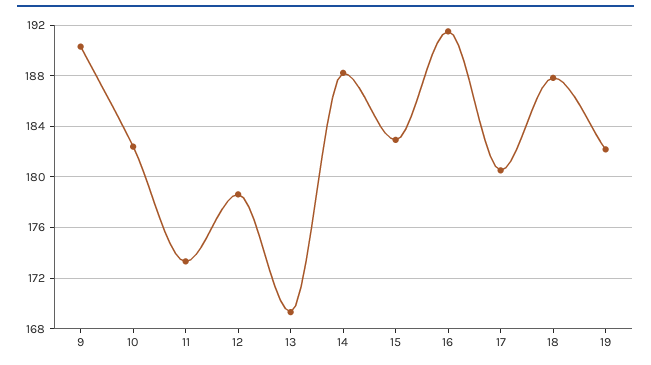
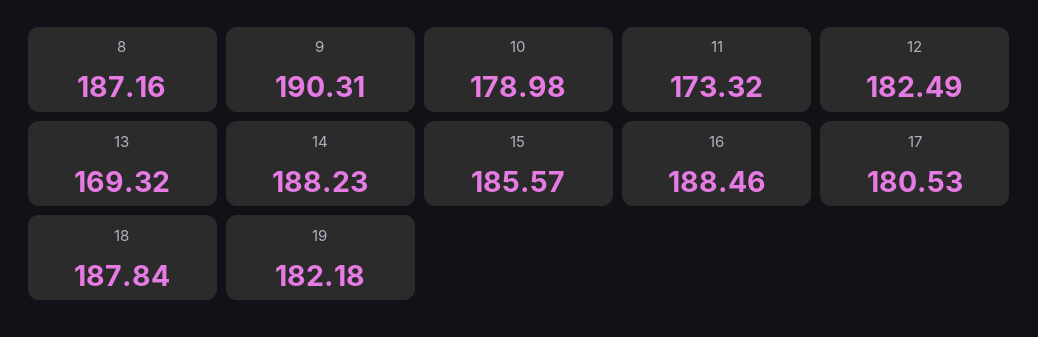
10: 182.5 -> 178.98
12: 178.5 -> 182.49
15: 183 -> 185.57
16: 191.5 -> 188.46
8: none -> 187.16

